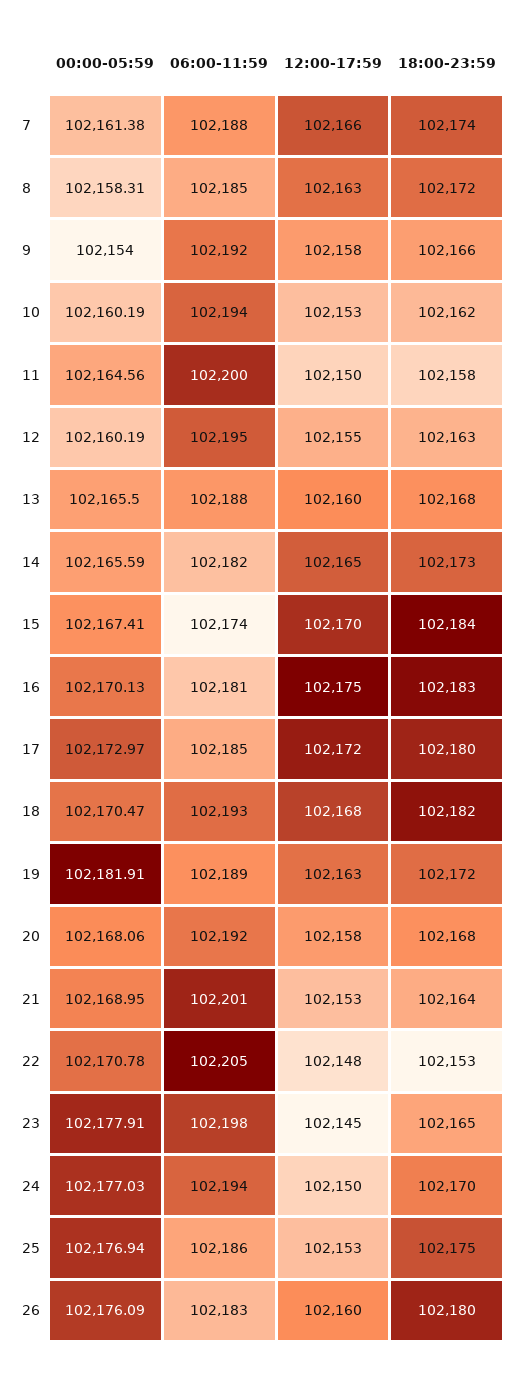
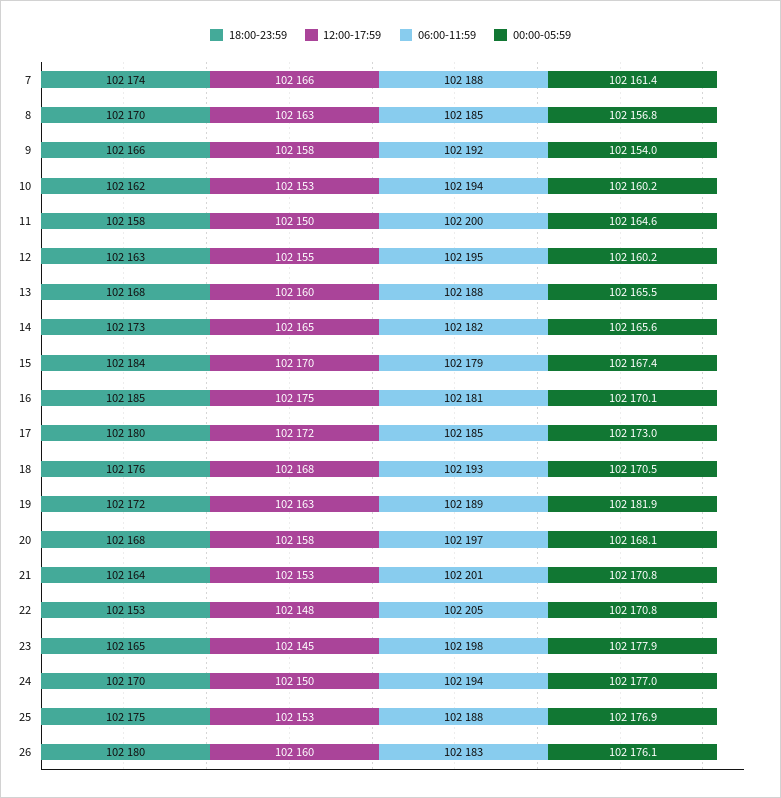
00:00-05:59, 8: 102158.31 -> 102156.8
18:00-23:59, 8: 102172 -> 102170
06:00-11:59, 15: 102174 -> 102179
18:00-23:59, 16: 102183 -> 102185
18:00-23:59, 18: 102182 -> 102176
06:00-11:59, 20: 102192 -> 102197
00:00-05:59, 21: 102168.95 -> 102170.8
06:00-11:59, 25: 102186 -> 102188

